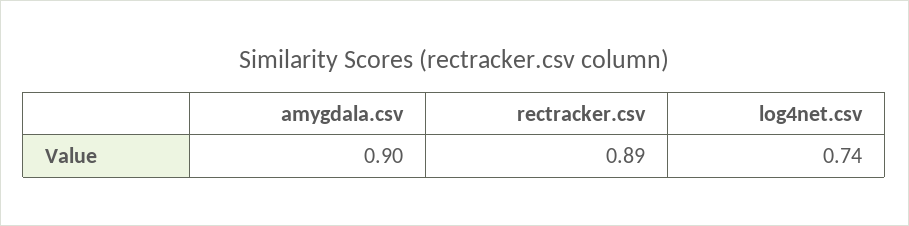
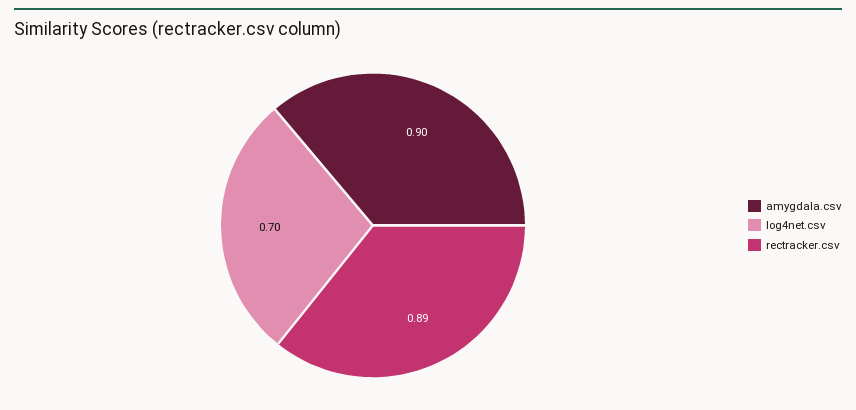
log4net.csv: 0.74 -> 0.7

